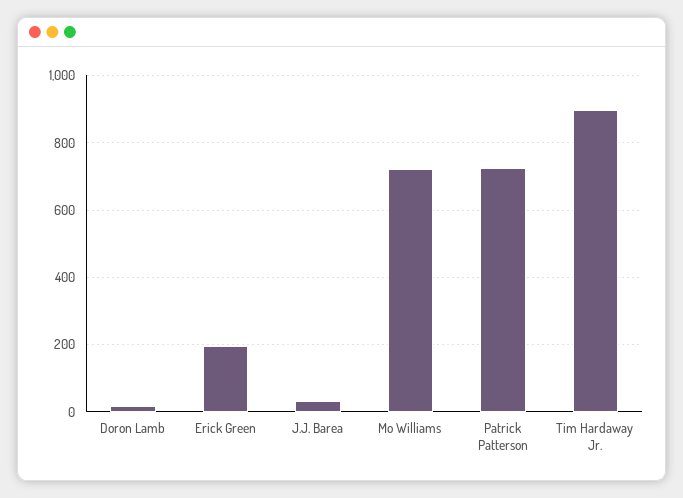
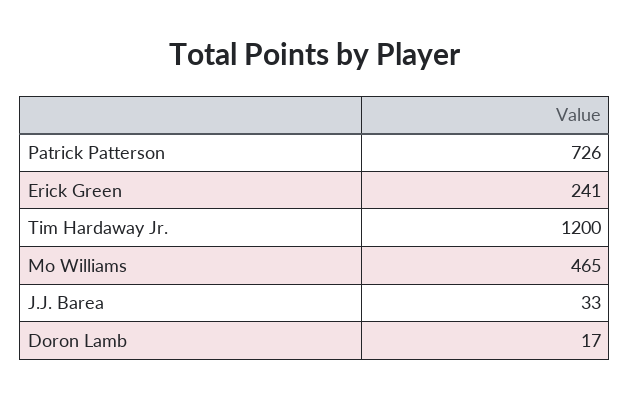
Erick Green: 200 -> 241
Mo Williams: 720 -> 465
Tim Hardaway Jr.: 900 -> 1200

